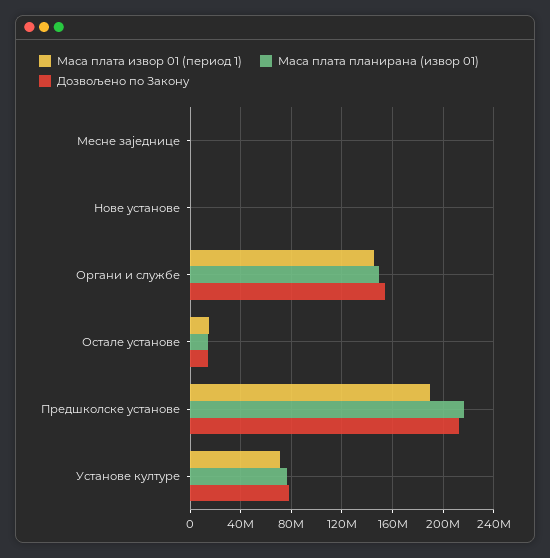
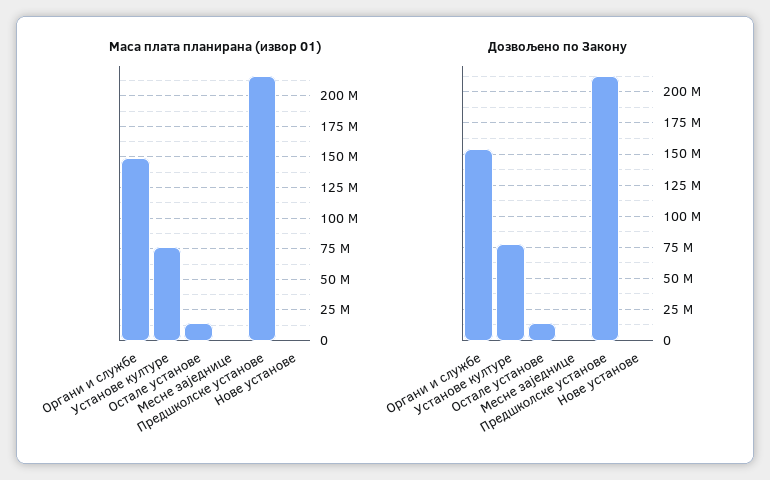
Маса плата извор 01 (период 1), Месне заједнице: 0 -> none
Маса плата извор 01 (период 1), Нове установе: 0 -> none
Маса плата извор 01 (период 1), Органи и службе: 145000000 -> none
Маса плата извор 01 (период 1), Остале установе: 15000000 -> none
Маса плата извор 01 (период 1), Предшколске установе: 190000000 -> none
Маса плата извор 01 (период 1), Установе културе: 70000000 -> none

